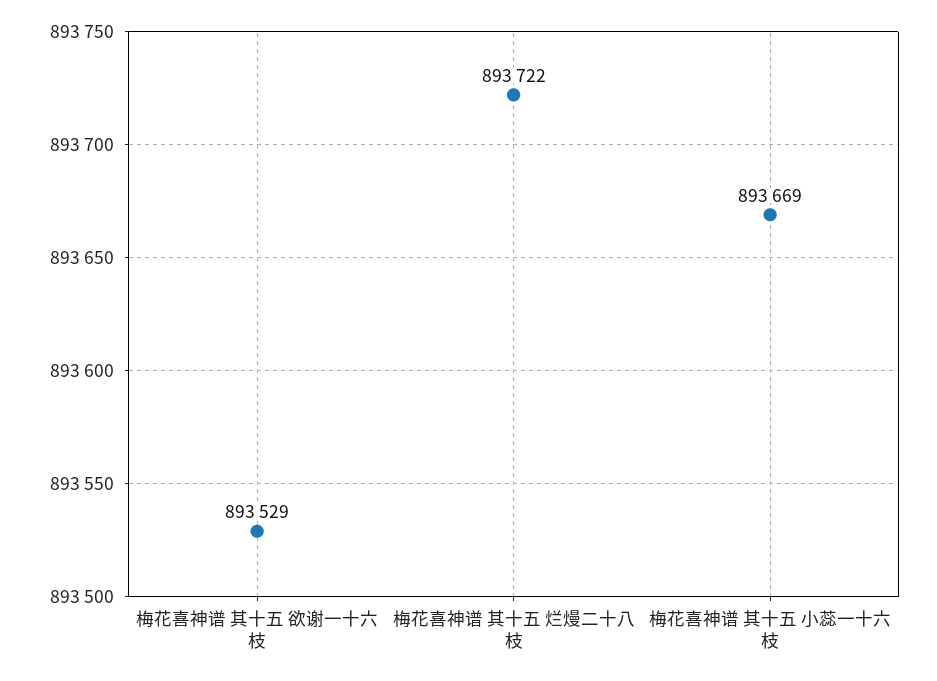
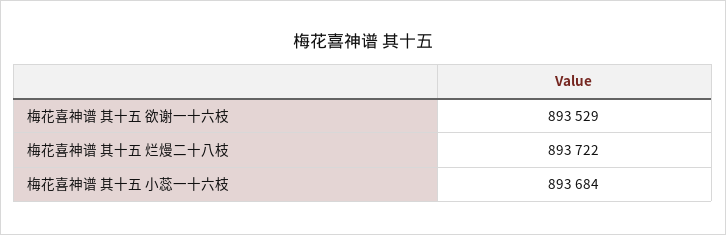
梅花喜神谱 其十五 小蕊一十六枝: 893669 -> 893684

